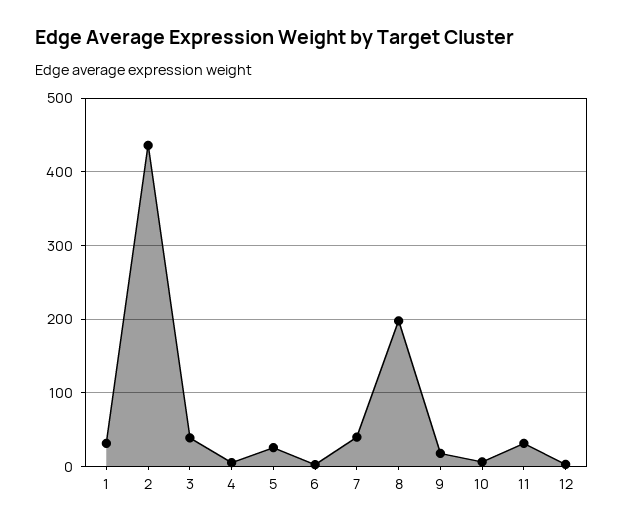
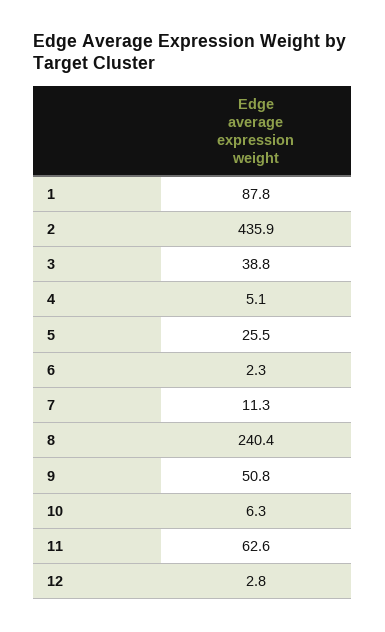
1: 30 -> 87.8
7: 40 -> 11.3
8: 200 -> 240.4
9: 20 -> 50.8
11: 30 -> 62.6

